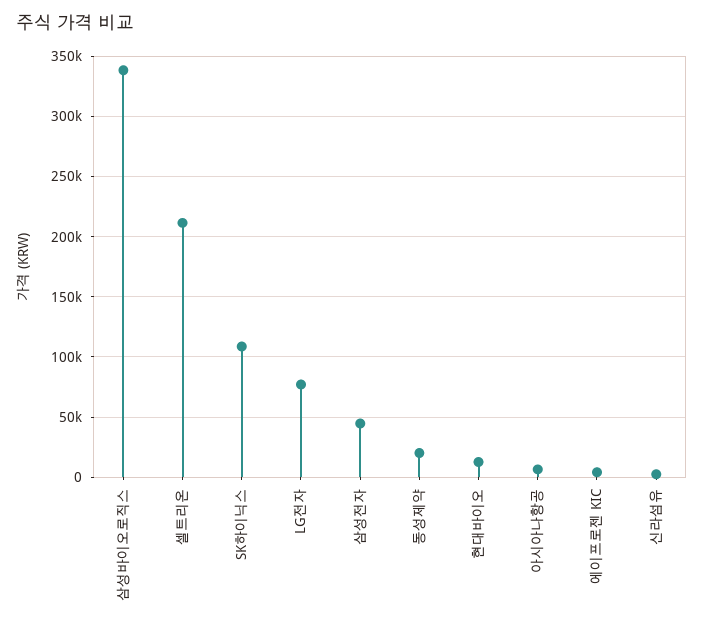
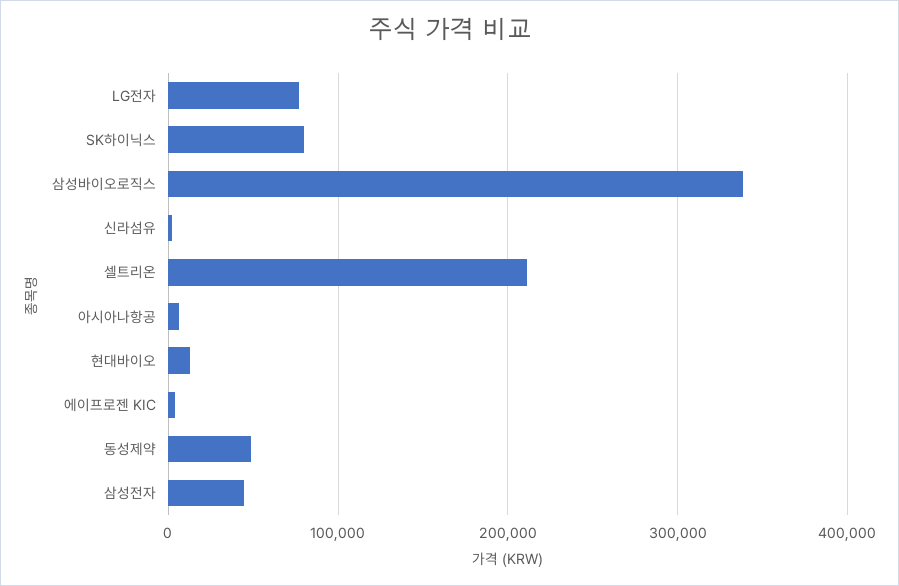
SK하이닉스: 110000 -> 80000
동성제약: 20000 -> 50000

